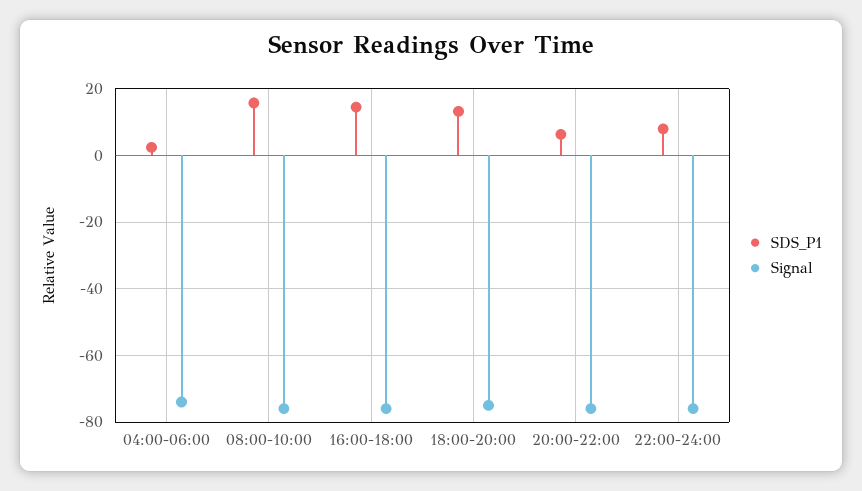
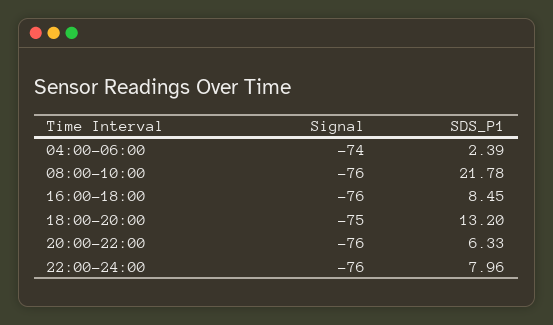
SDS_P1, 08:00-10:00: 16 -> 21.78
SDS_P1, 16:00-18:00: 14 -> 8.45

